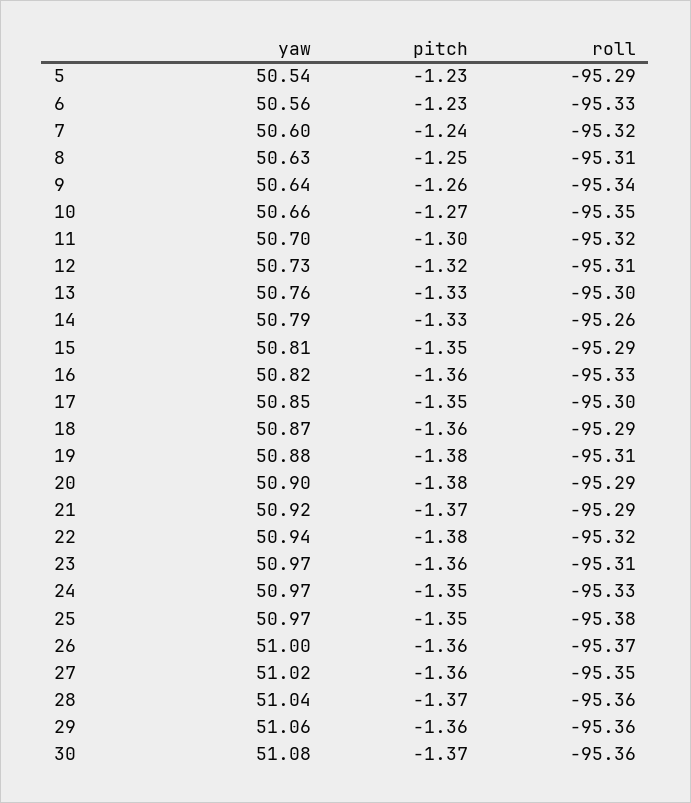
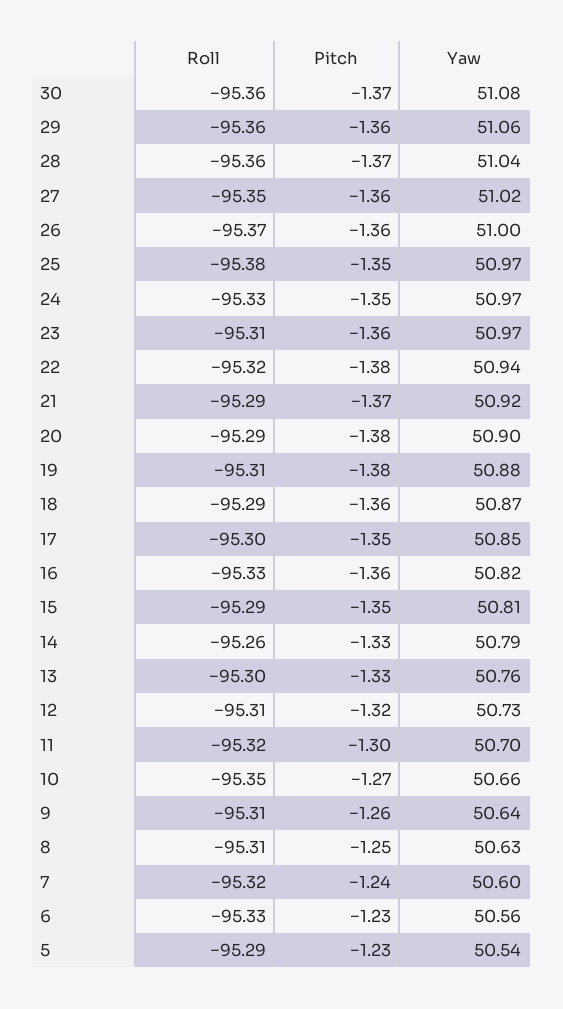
roll, 9: -95.34 -> -95.31

